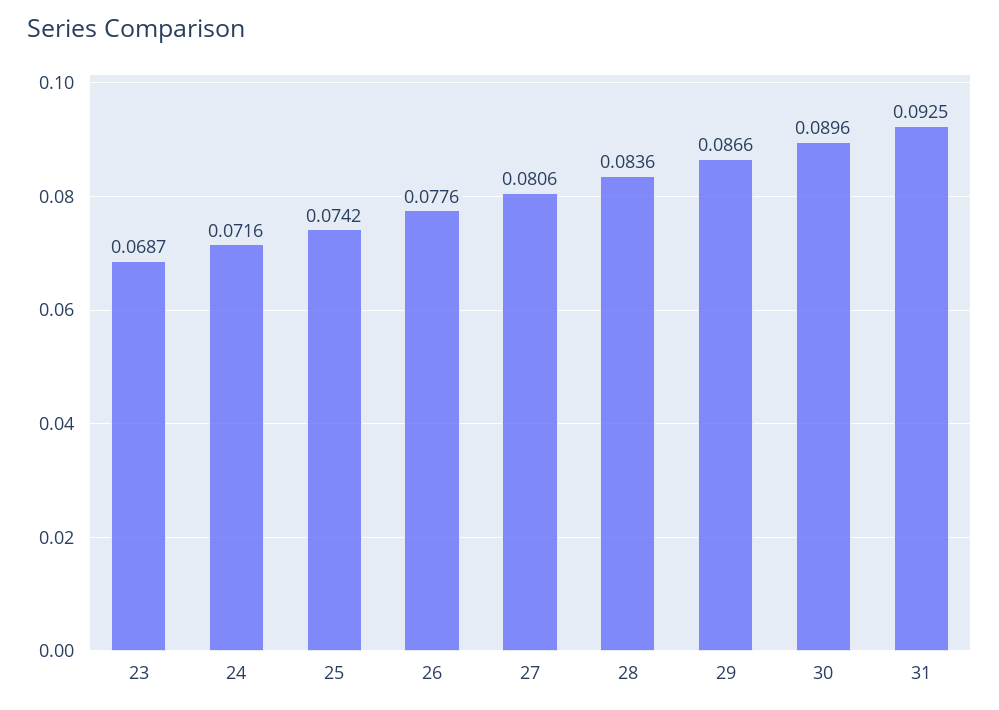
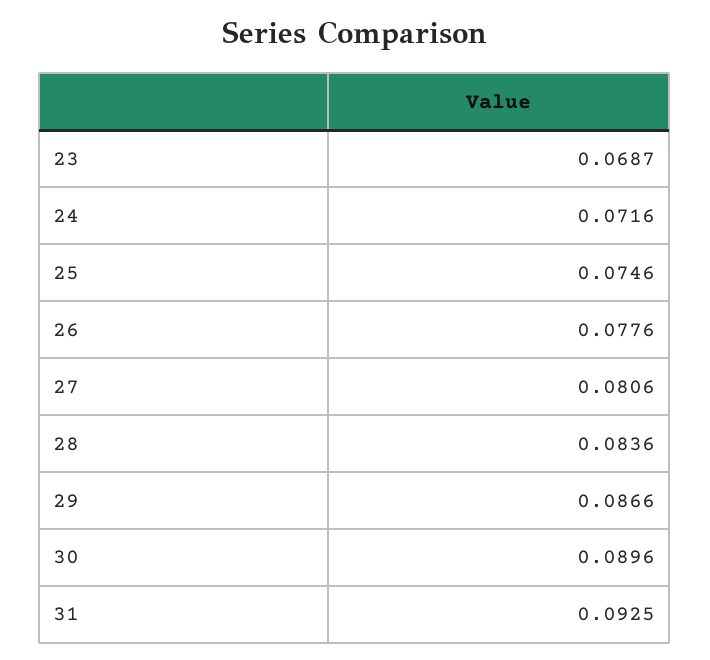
25: 0.0742 -> 0.0746

